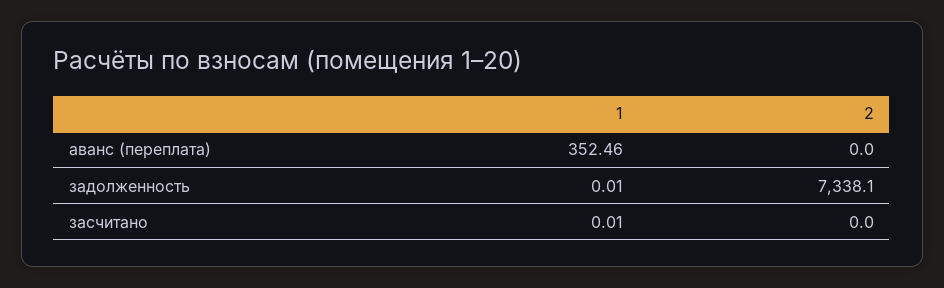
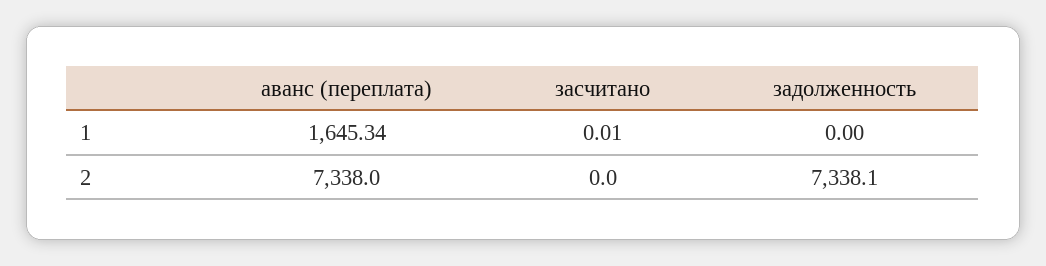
1, аванс (переплата): 352.46 -> 1645.34
2, аванс (переплата): 0 -> 7338
1, задолженность: 0.01 -> 0

